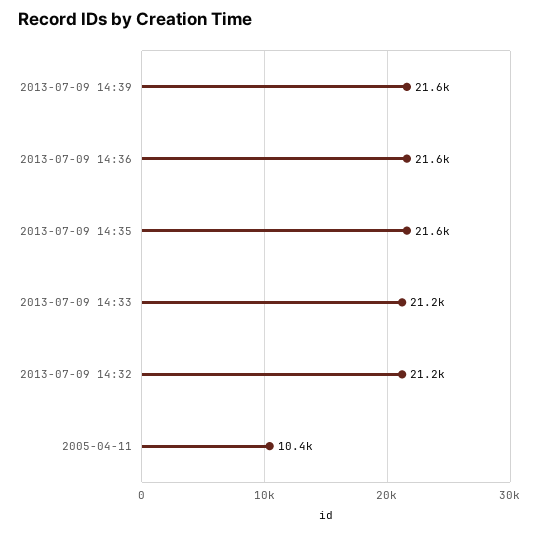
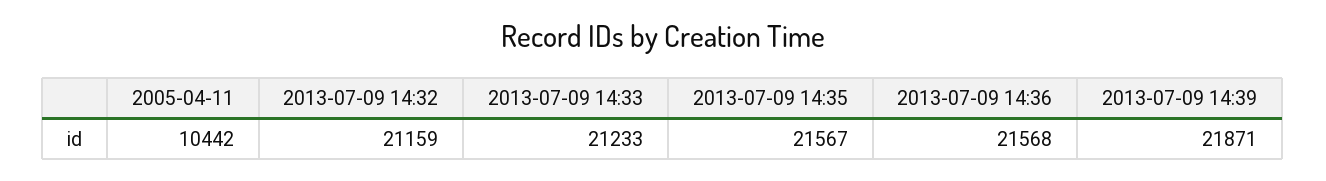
2013-07-09 14:39: 21600 -> 21871

